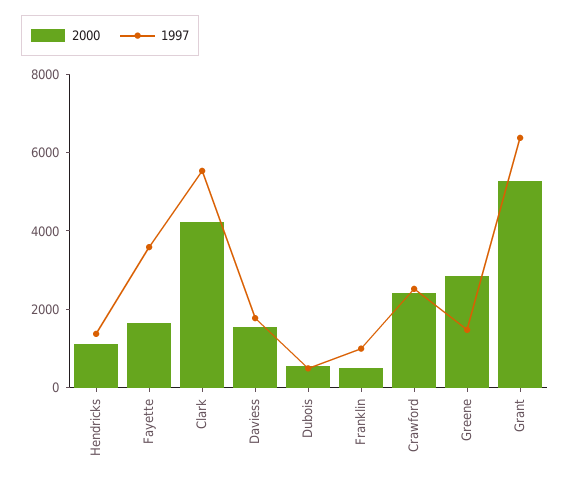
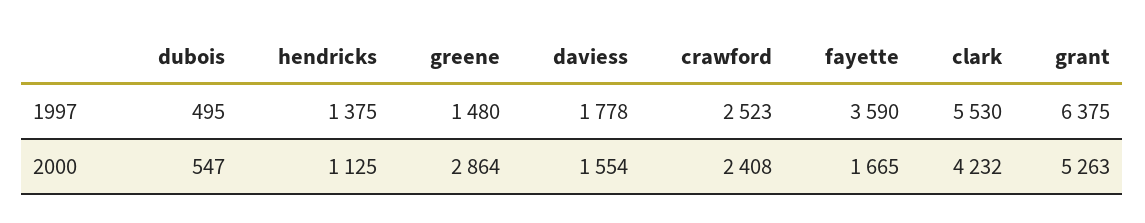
2000, Franklin: 500 -> none
1997, Franklin: 1000 -> none

